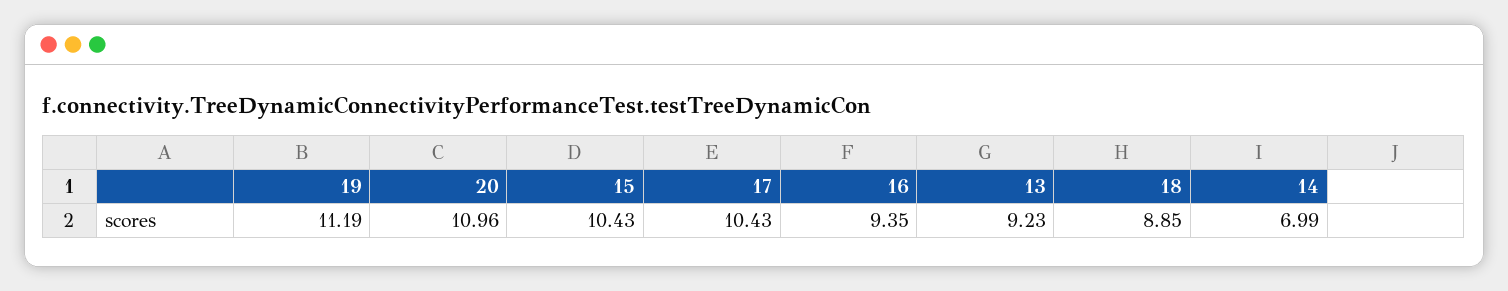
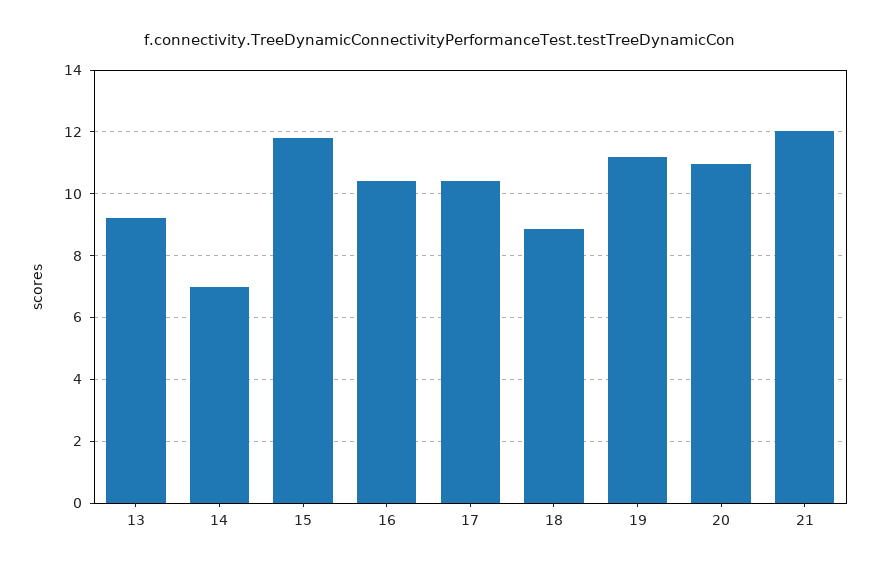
15: 10.43 -> 11.8
16: 9.35 -> 10.4
21: none -> 12

